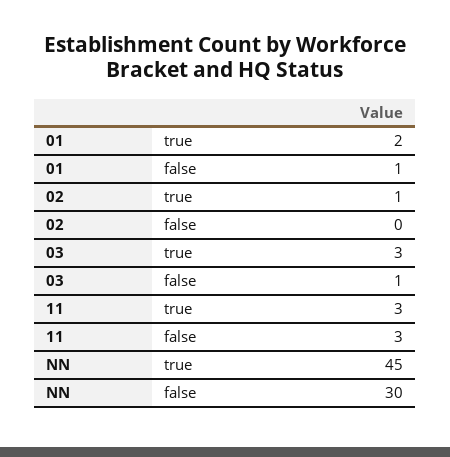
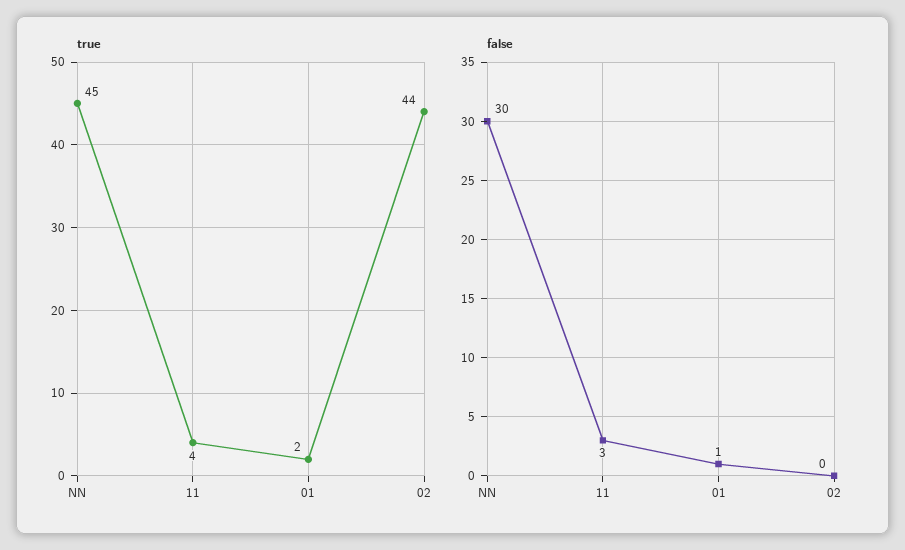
true, 02: 1 -> 44
true, 03: 3 -> none
false, 03: 1 -> none
true, 11: 3 -> 4

